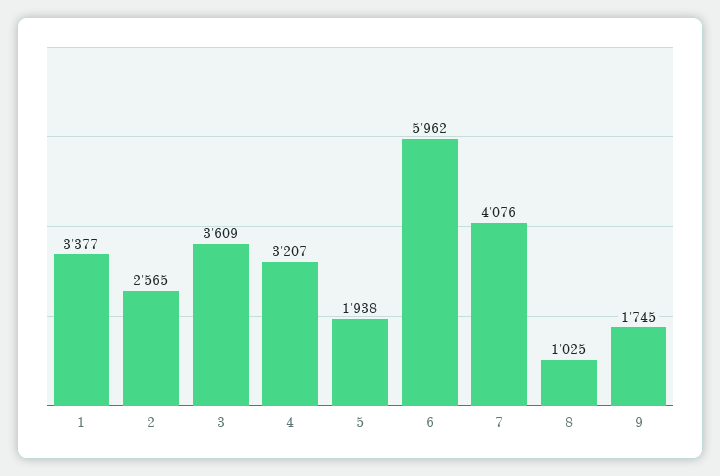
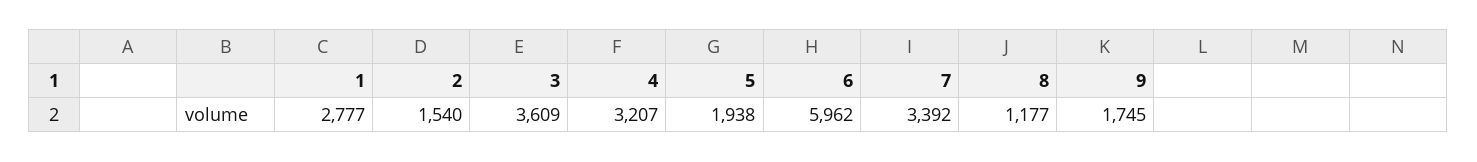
1: 3377 -> 2777
2: 2565 -> 1540
7: 4076 -> 3392
8: 1025 -> 1177

